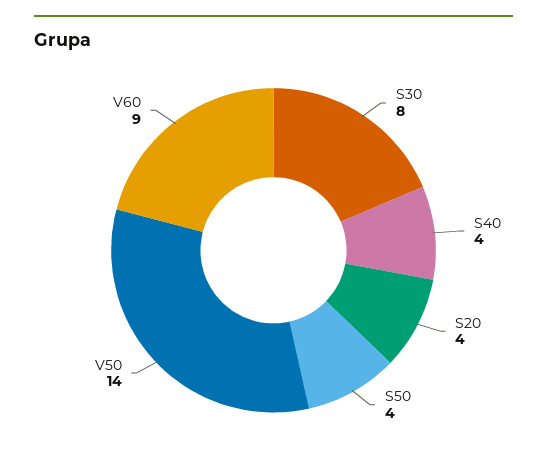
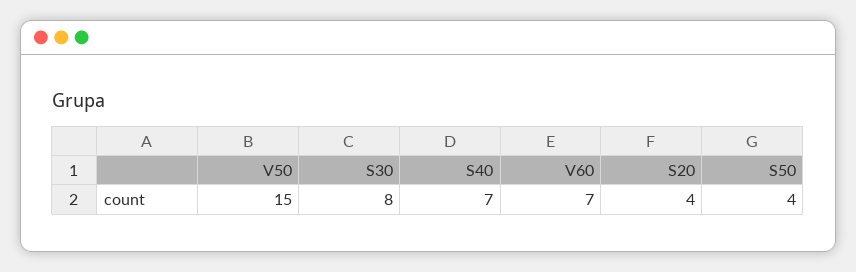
S40: 4 -> 7
V50: 14 -> 15
V60: 9 -> 7

